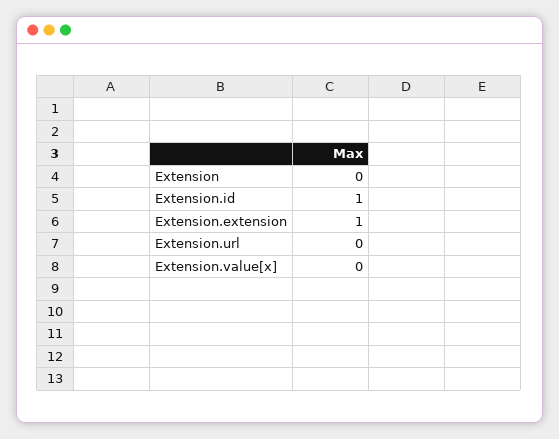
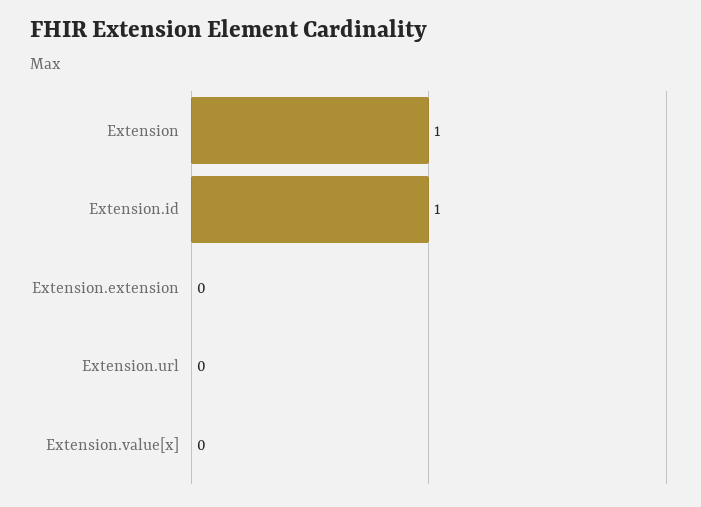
Extension: 0 -> 1
Extension.extension: 1 -> 0

